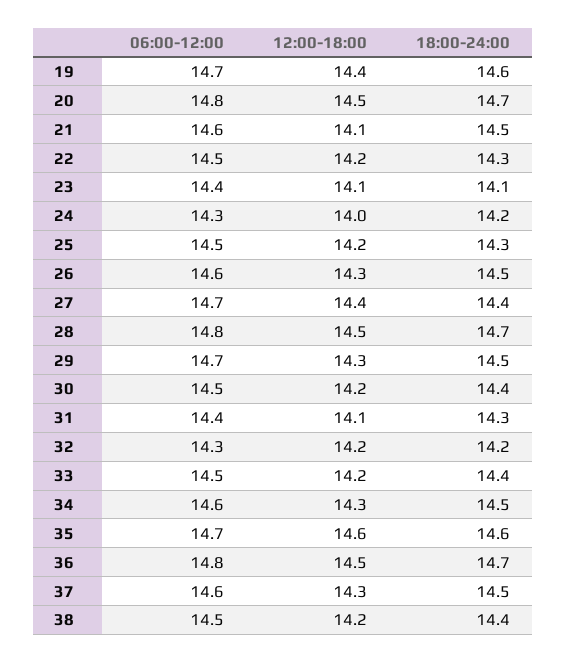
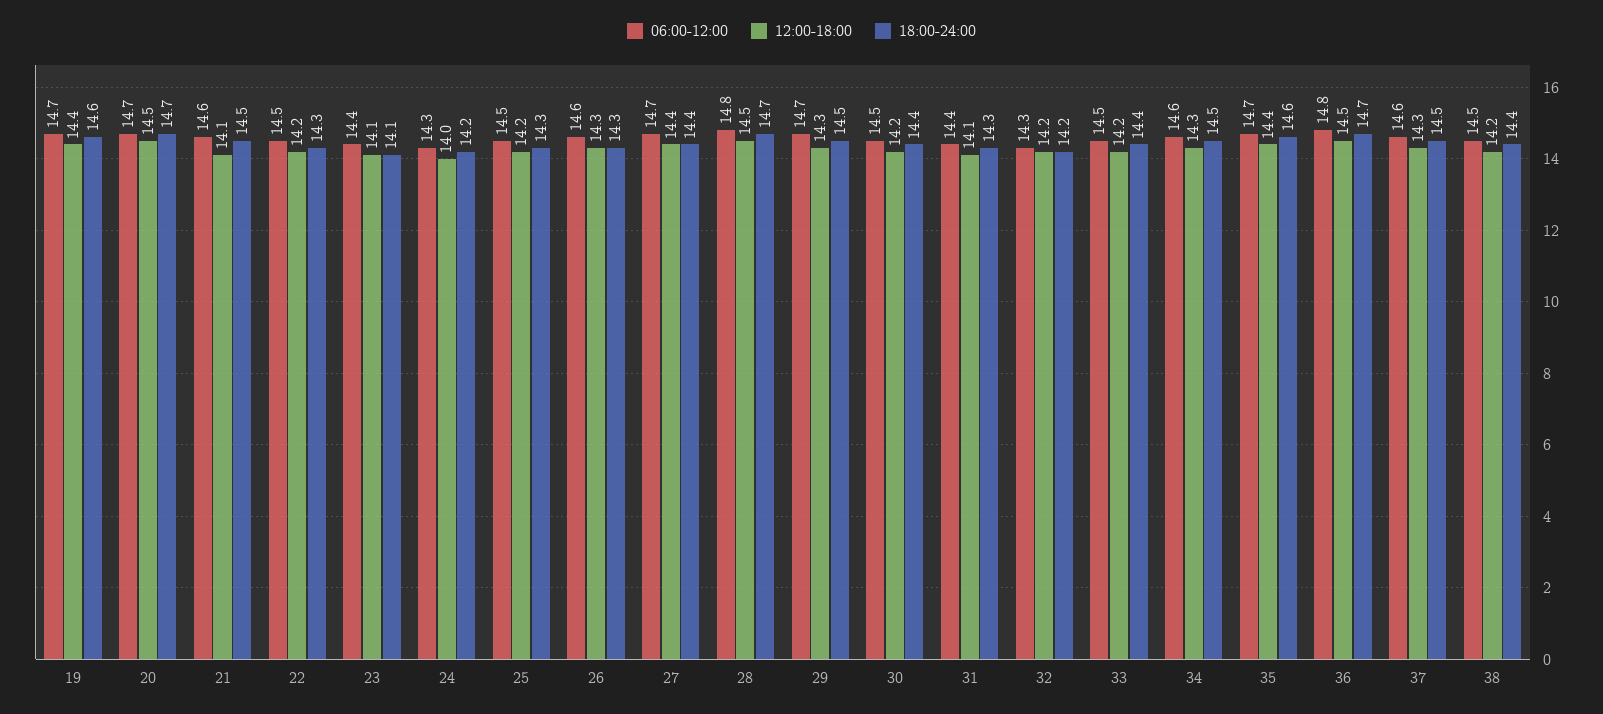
06:00-12:00, 20: 14.8 -> 14.7
18:00-24:00, 26: 14.5 -> 14.3
12:00-18:00, 35: 14.6 -> 14.4

